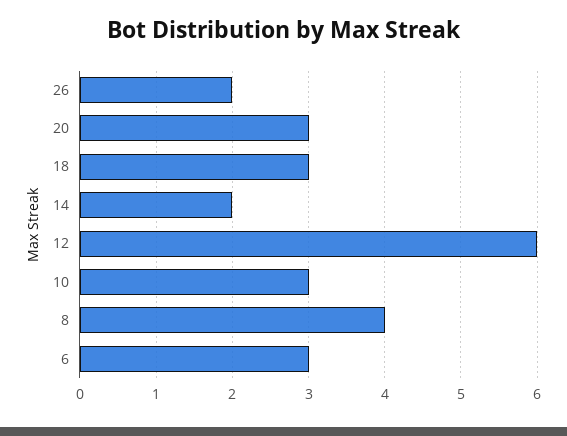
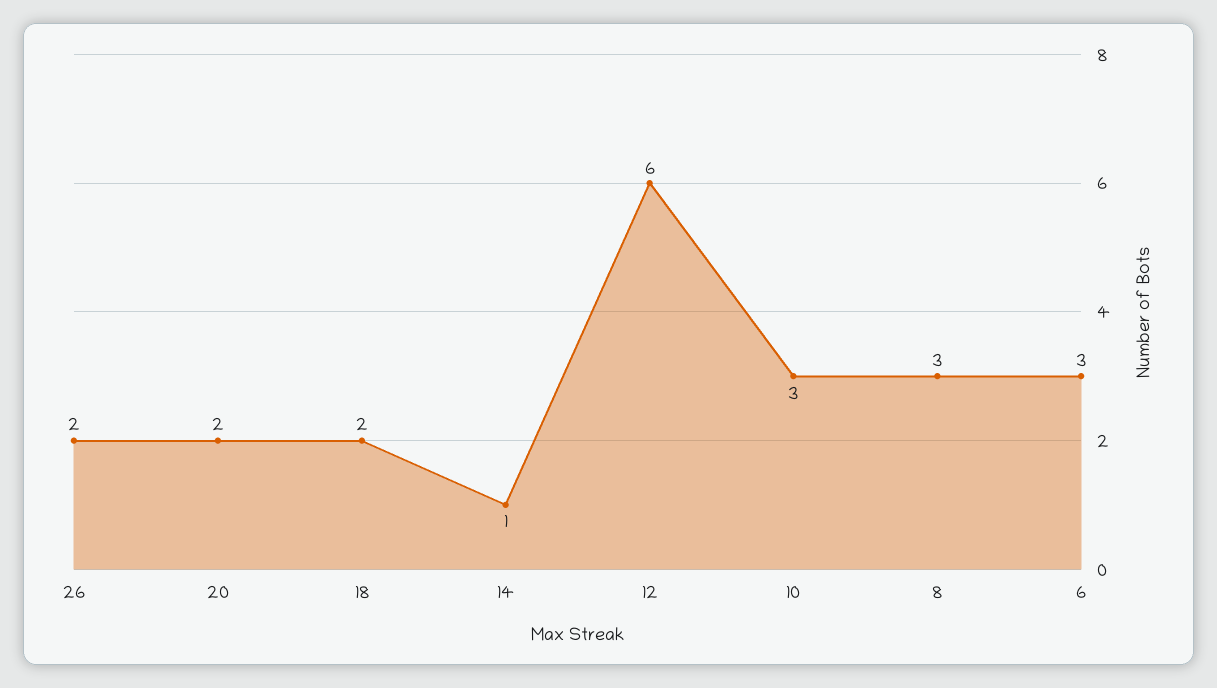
20: 3 -> 2
18: 3 -> 2
14: 2 -> 1
8: 4 -> 3

